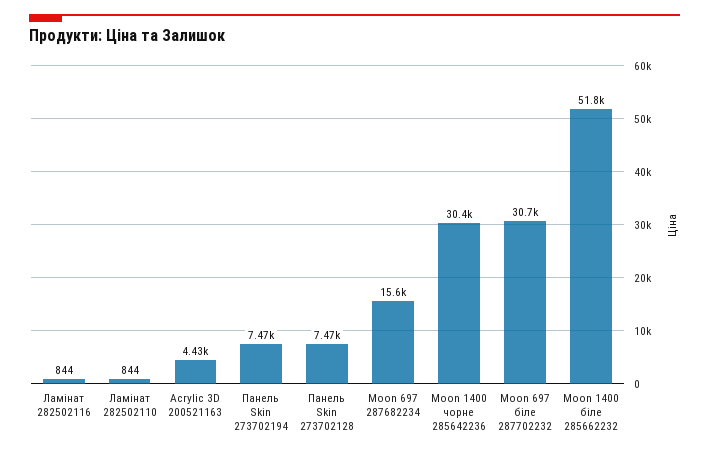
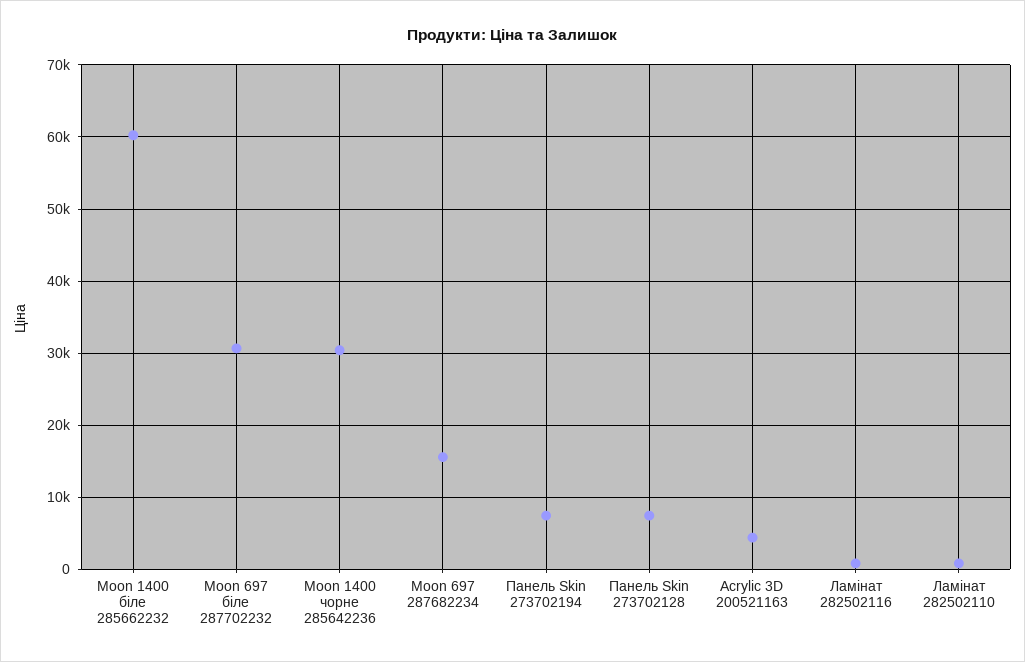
Moon 1400 біле 285662232: 51800 -> 60000

